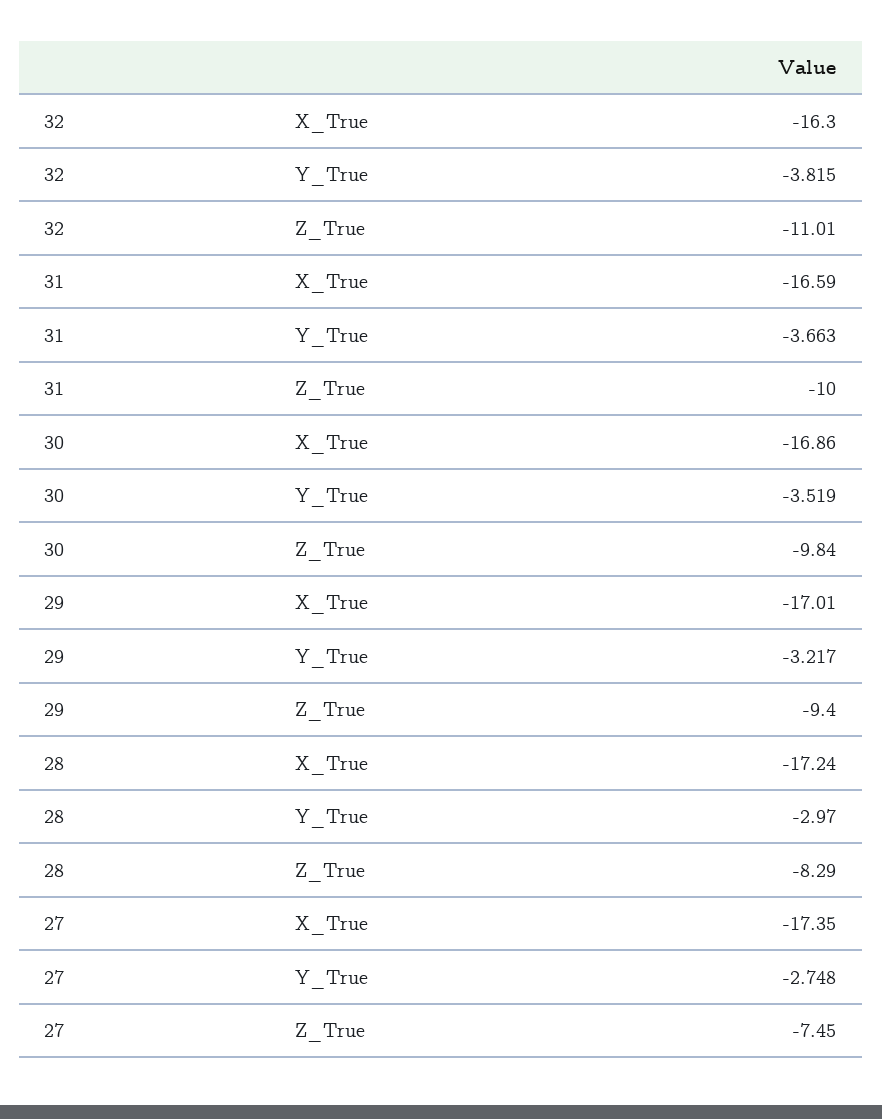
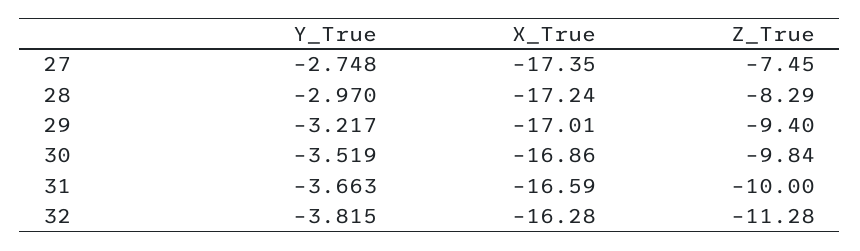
32, X_True: -16.3 -> -16.28
32, Z_True: -11.01 -> -11.28

